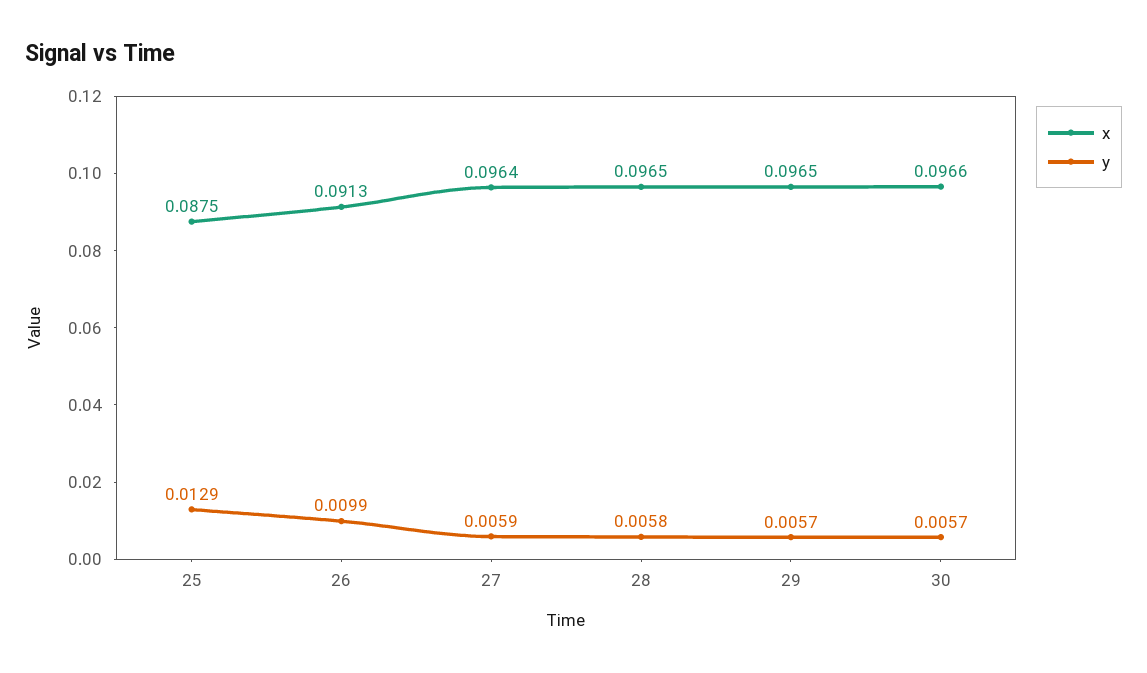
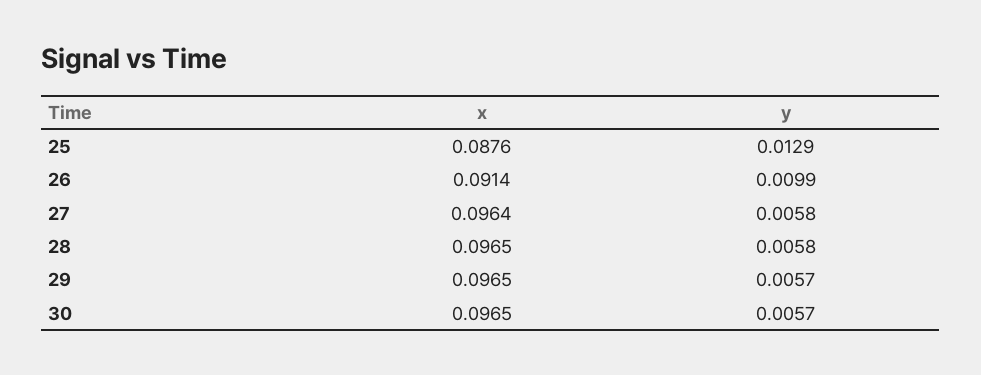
x, 25: 0.0875 -> 0.0876
x, 26: 0.0913 -> 0.0914
y, 27: 0.0059 -> 0.0058
x, 30: 0.0966 -> 0.0965

